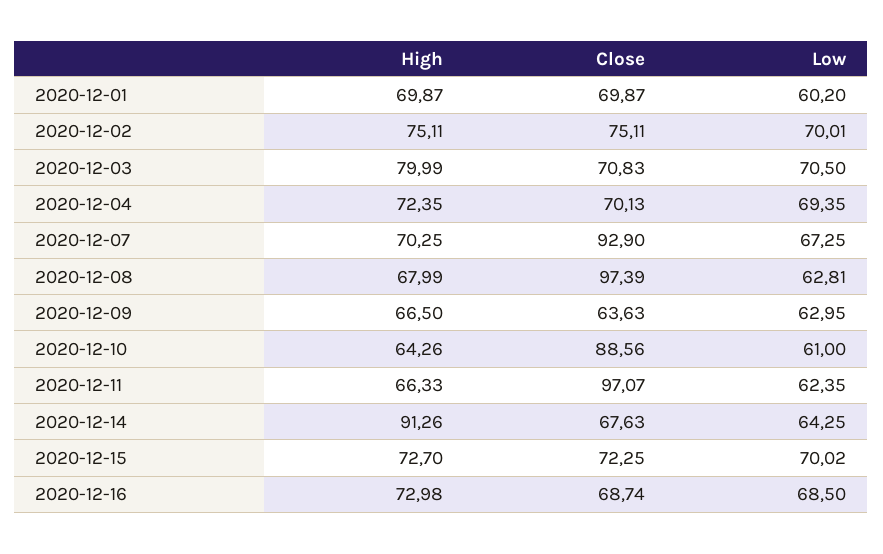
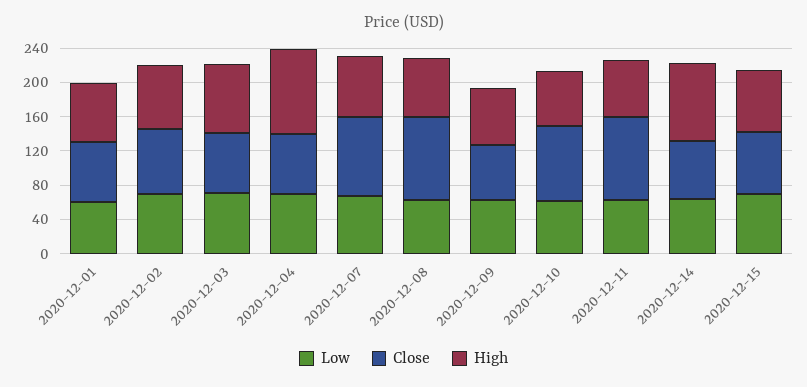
High, 2020-12-04: 72.35 -> 100
High, 2020-12-16: 72.98 -> none
Close, 2020-12-16: 68.74 -> none
Low, 2020-12-16: 68.5 -> none

